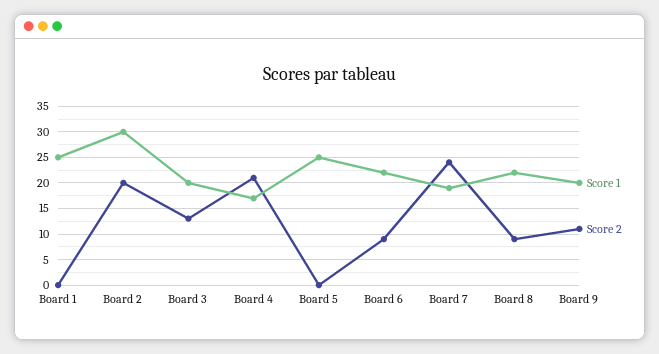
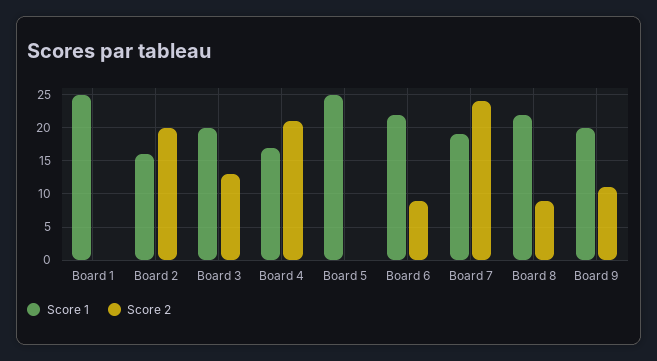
Score 1, Board 2: 30 -> 16

